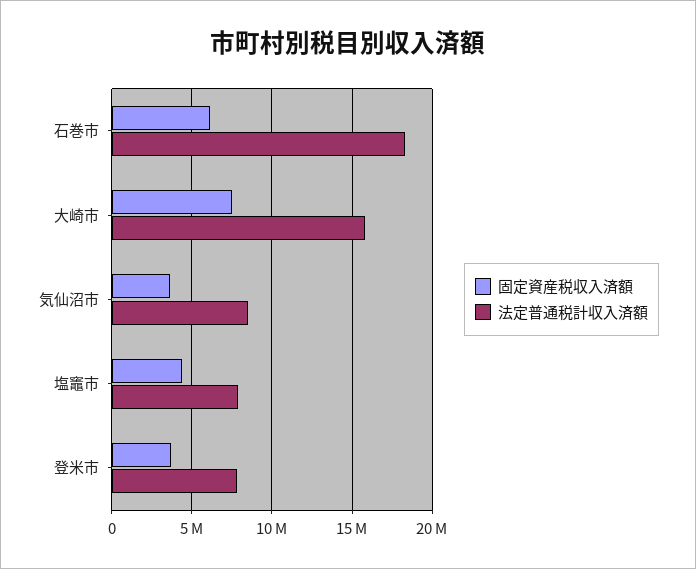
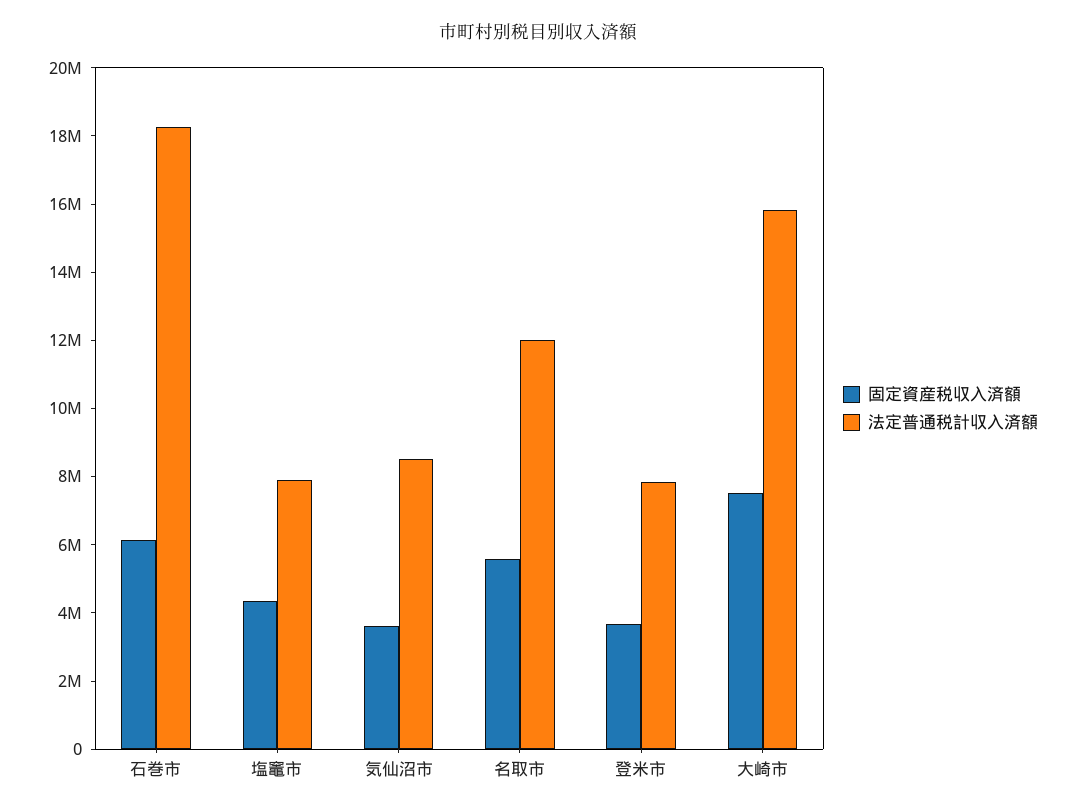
固定資産税収入済額, 名取市: none -> 5500000
法定普通税計収入済額, 名取市: none -> 12000000

